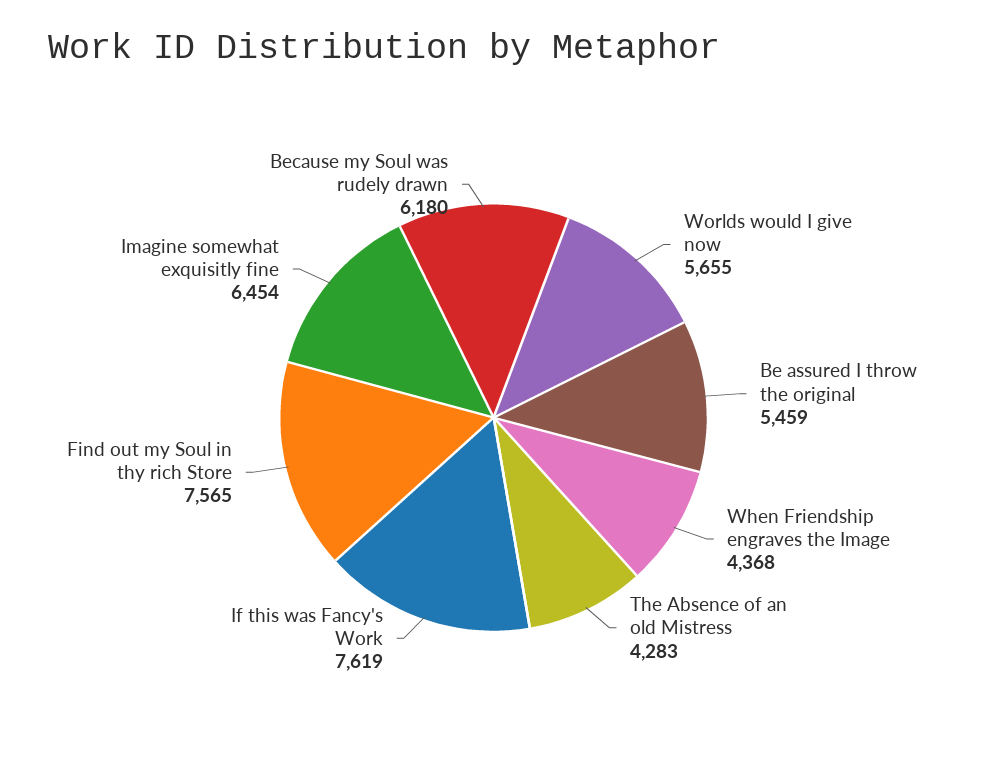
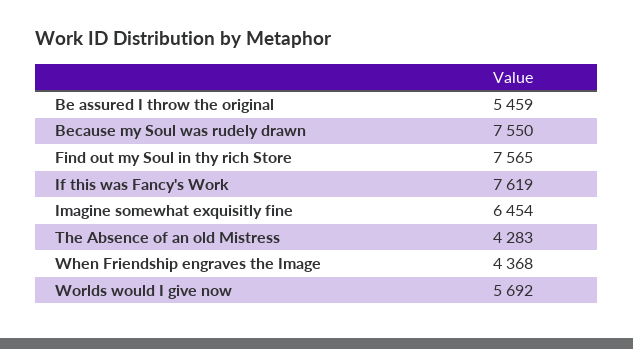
Worlds would I give now: 5655 -> 5692
Because my Soul was rudely drawn: 6180 -> 7550

